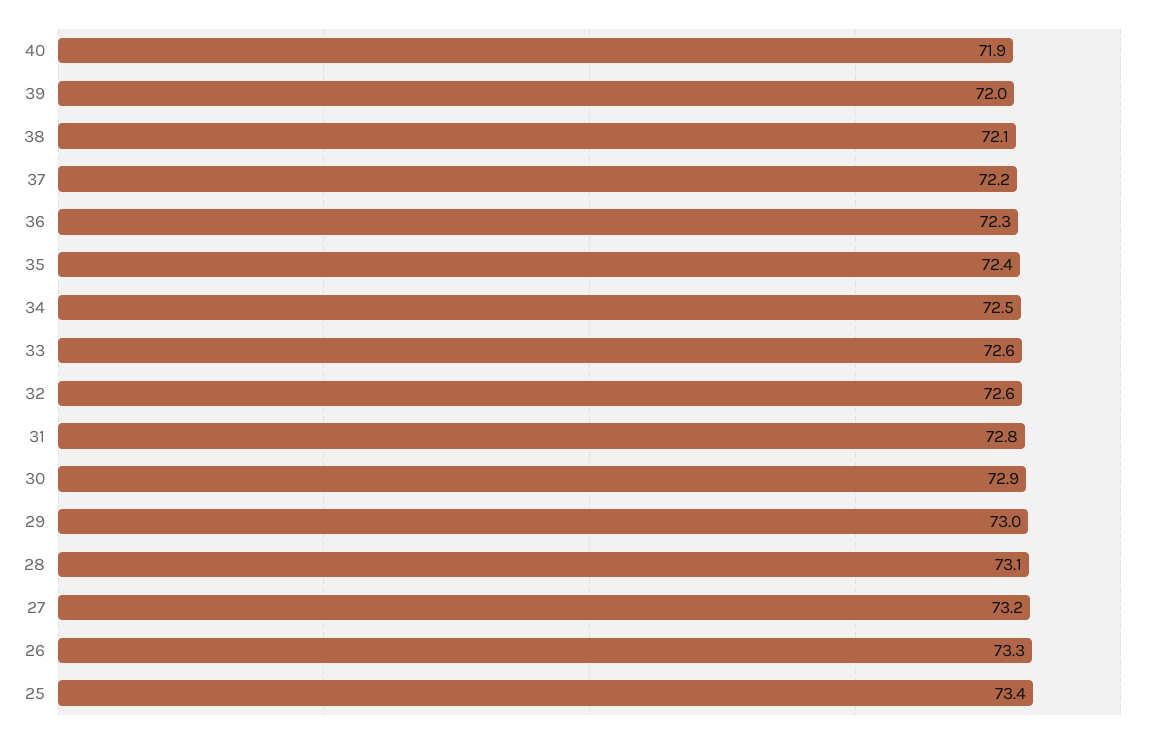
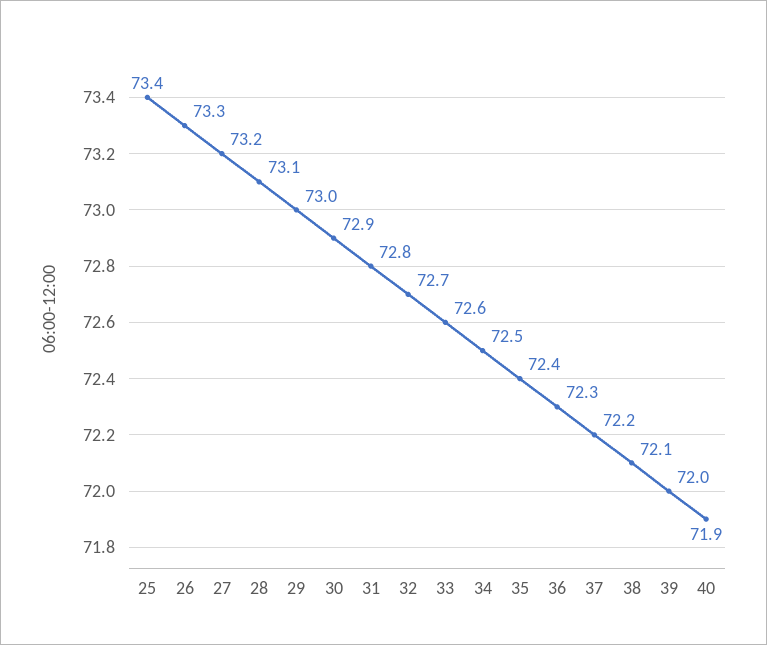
32: 72.6 -> 72.7

